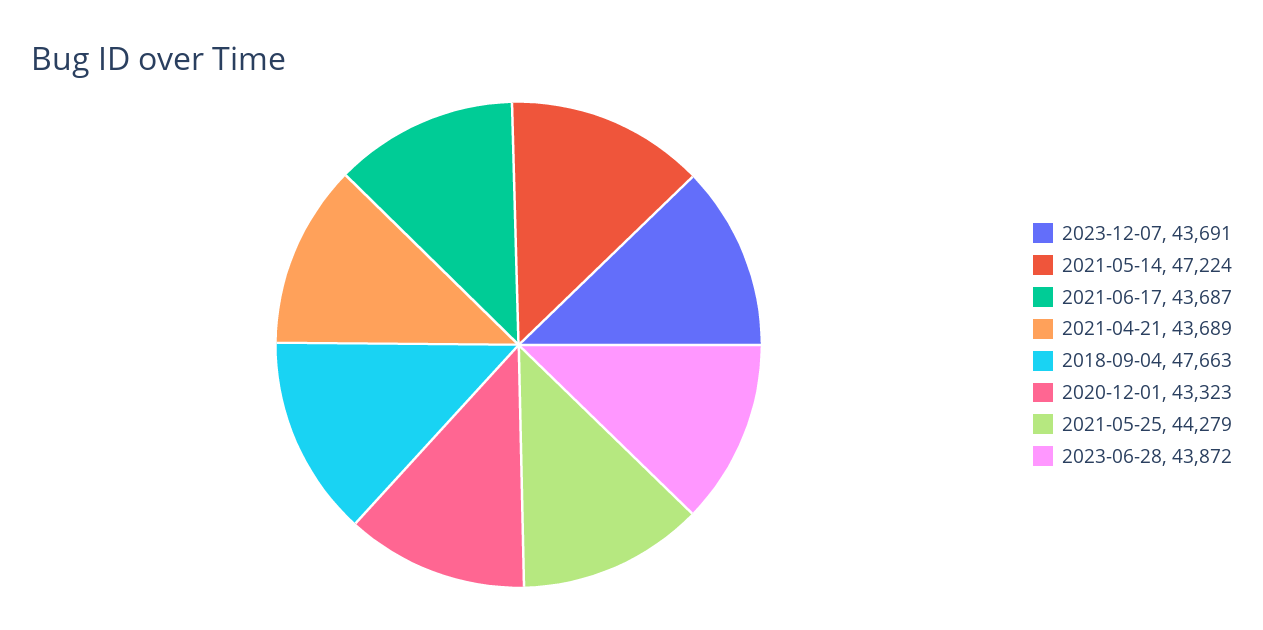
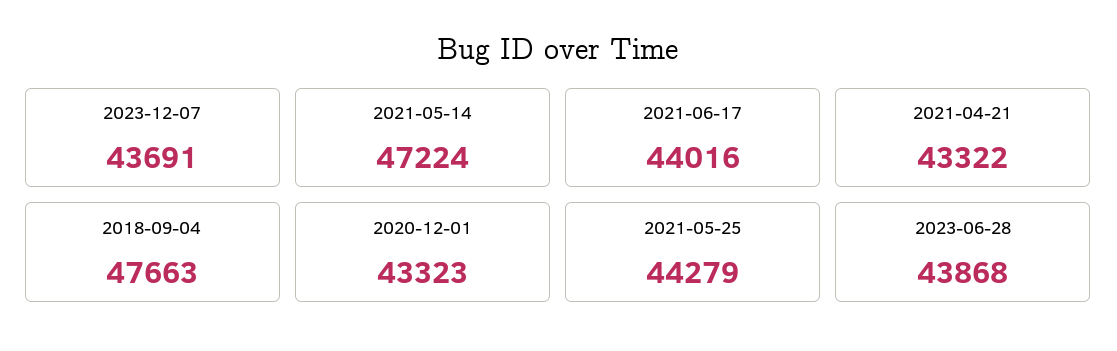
2021-06-17: 43687 -> 44016
2021-04-21: 43689 -> 43322
2023-06-28: 43872 -> 43868

